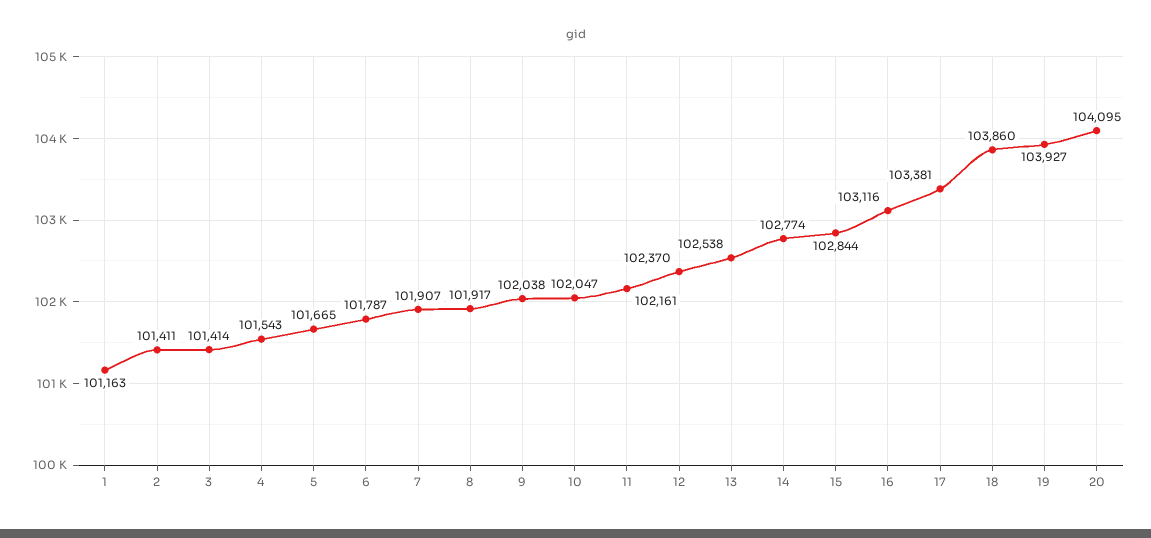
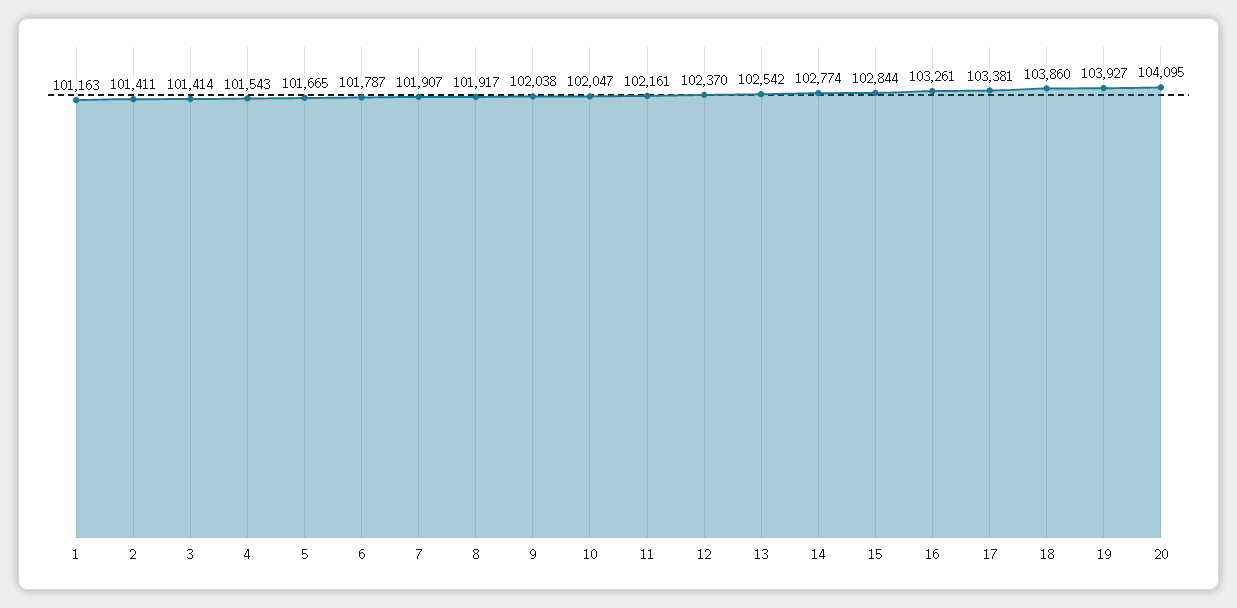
13: 102538 -> 102542
16: 103116 -> 103261

